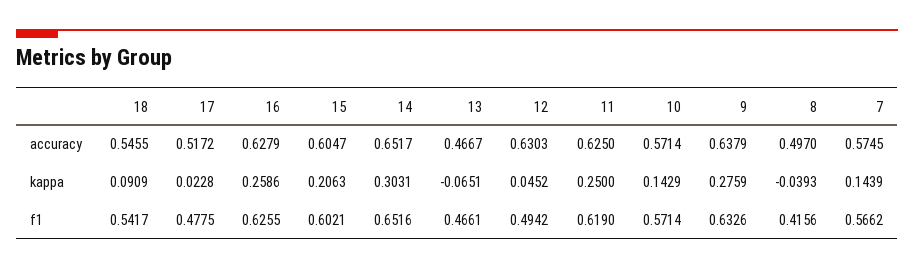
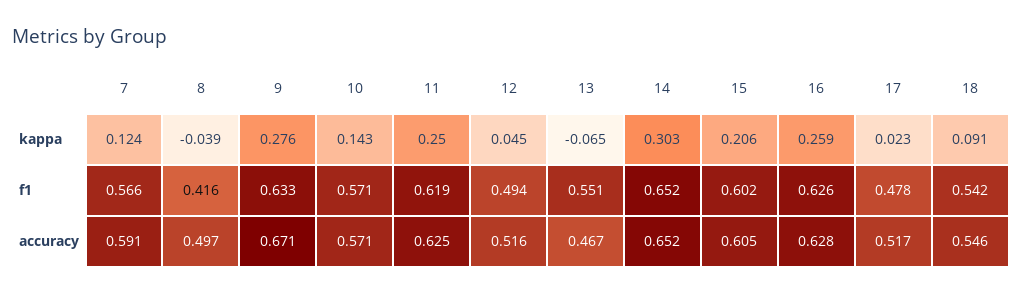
12, accuracy: 0.6303 -> 0.516
9, accuracy: 0.6379 -> 0.671
7, accuracy: 0.5745 -> 0.591
7, kappa: 0.1439 -> 0.124
13, f1: 0.4661 -> 0.551

